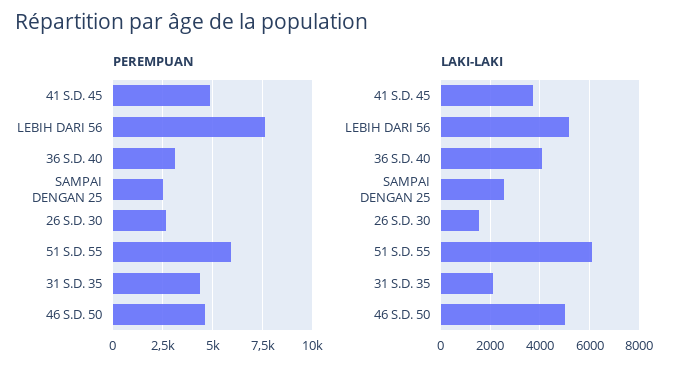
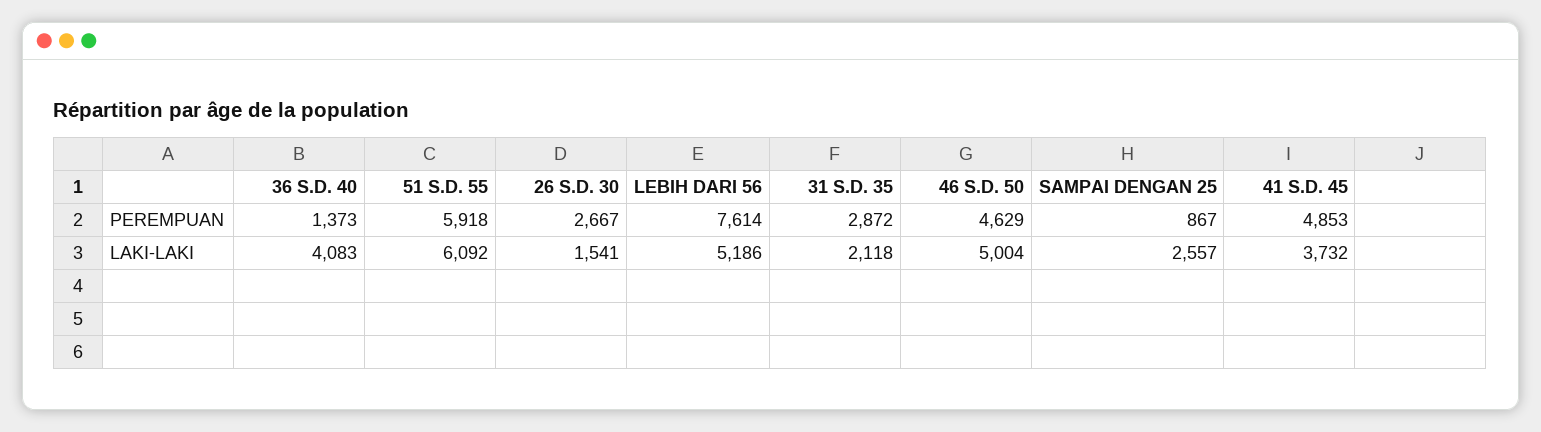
PEREMPUAN, 36 S.D. 40: 3000 -> 1373
PEREMPUAN, SAMPAI DENGAN 25: 2500 -> 867
PEREMPUAN, 31 S.D. 35: 4500 -> 2872

